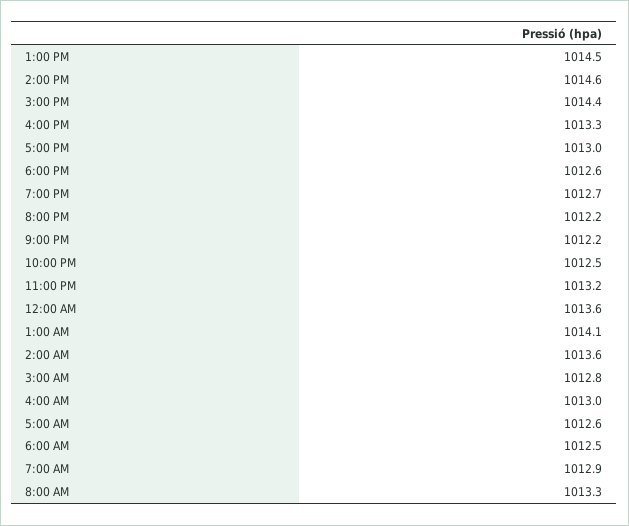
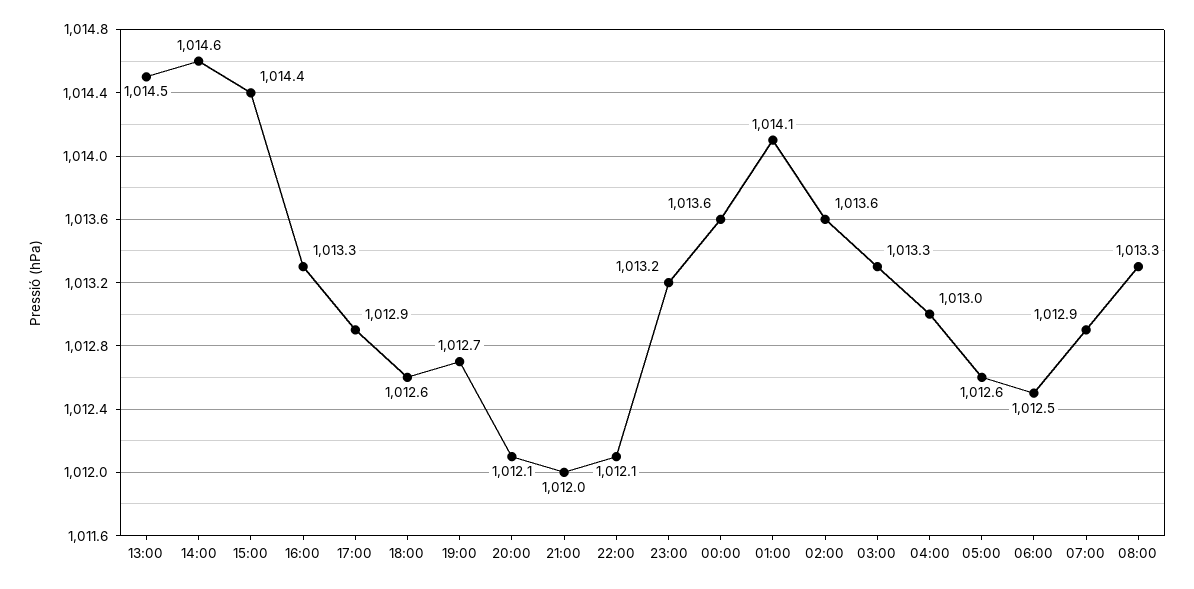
5:00 PM: 1013 -> 1012.9
8:00 PM: 1012.2 -> 1012.1
9:00 PM: 1012.2 -> 1012
10:00 PM: 1012.5 -> 1012.1
3:00 AM: 1012.8 -> 1013.3

